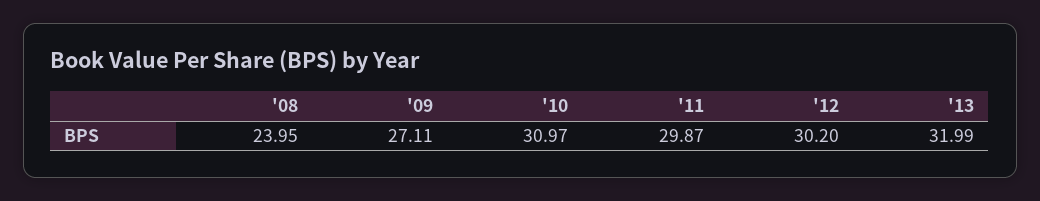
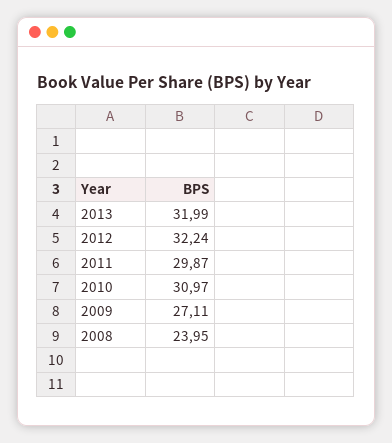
'12: 30.2 -> 32.24

